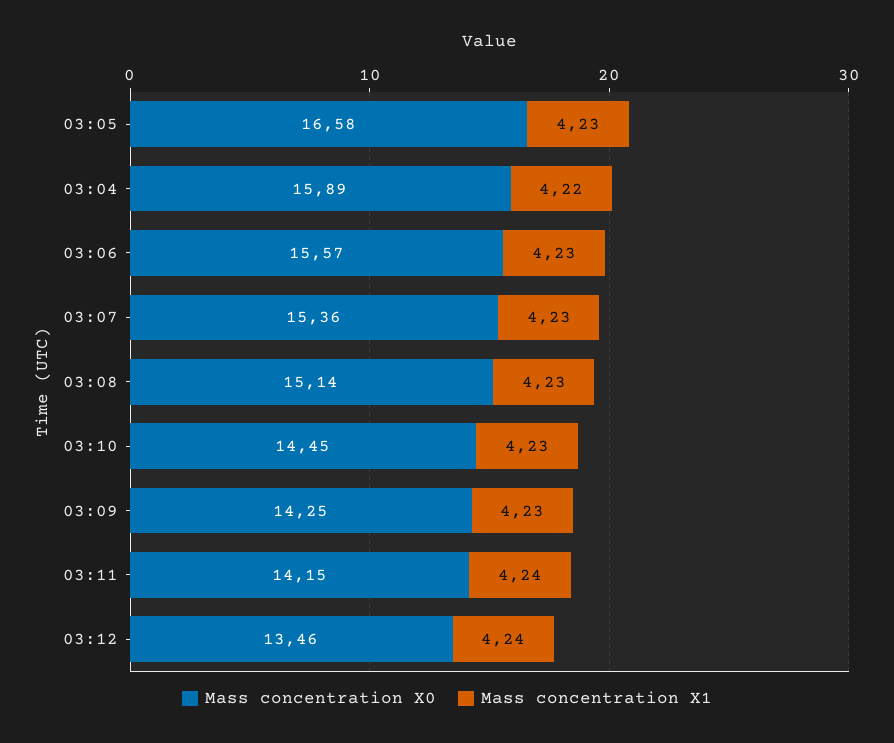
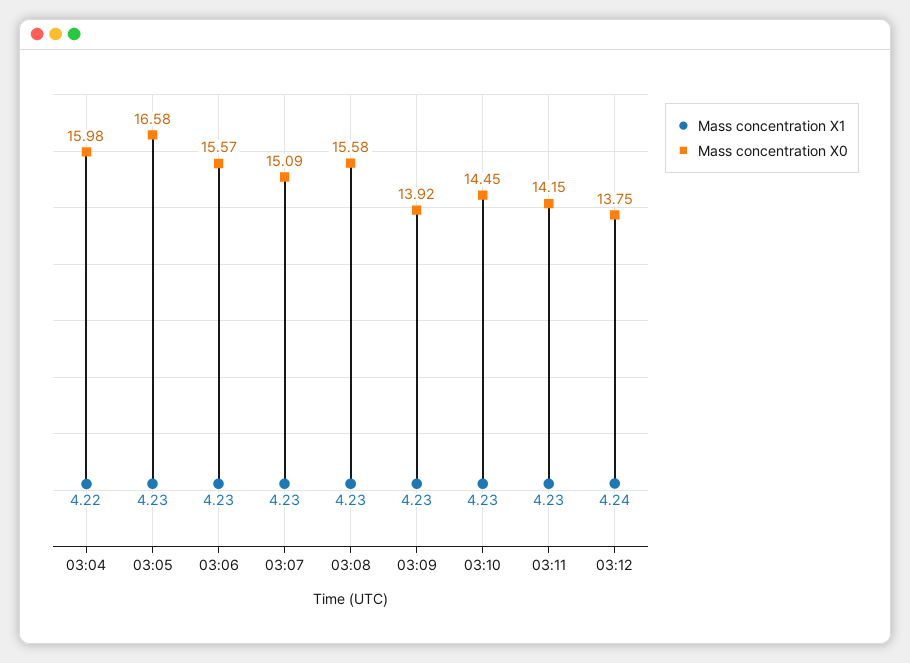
Mass concentration X0, 03:04: 15.89 -> 15.98
Mass concentration X0, 03:07: 15.36 -> 15.09
Mass concentration X0, 03:08: 15.14 -> 15.58
Mass concentration X0, 03:09: 14.25 -> 13.92
Mass concentration X1, 03:11: 4.24 -> 4.23
Mass concentration X0, 03:12: 13.46 -> 13.75

